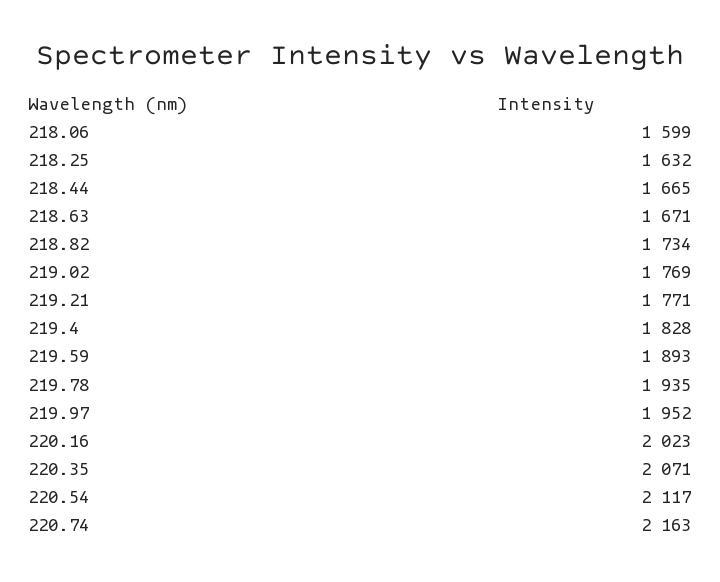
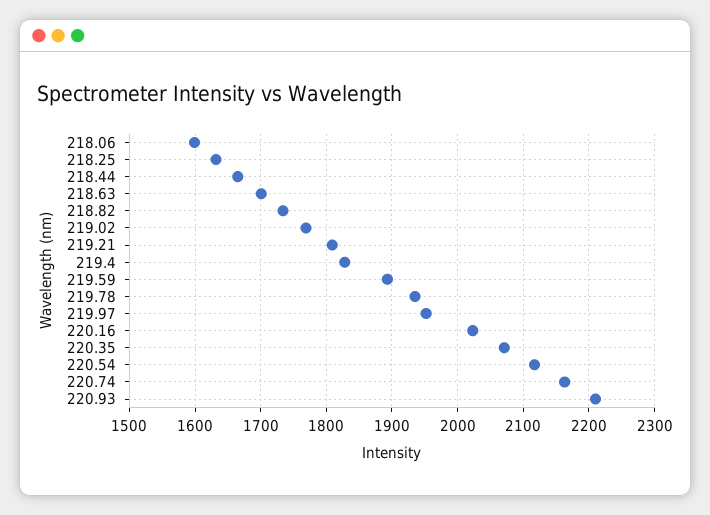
218.63: 1671 -> 1700
219.21: 1771 -> 1810
220.93: none -> 2210

